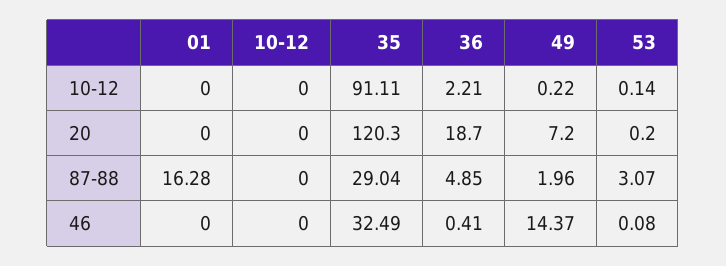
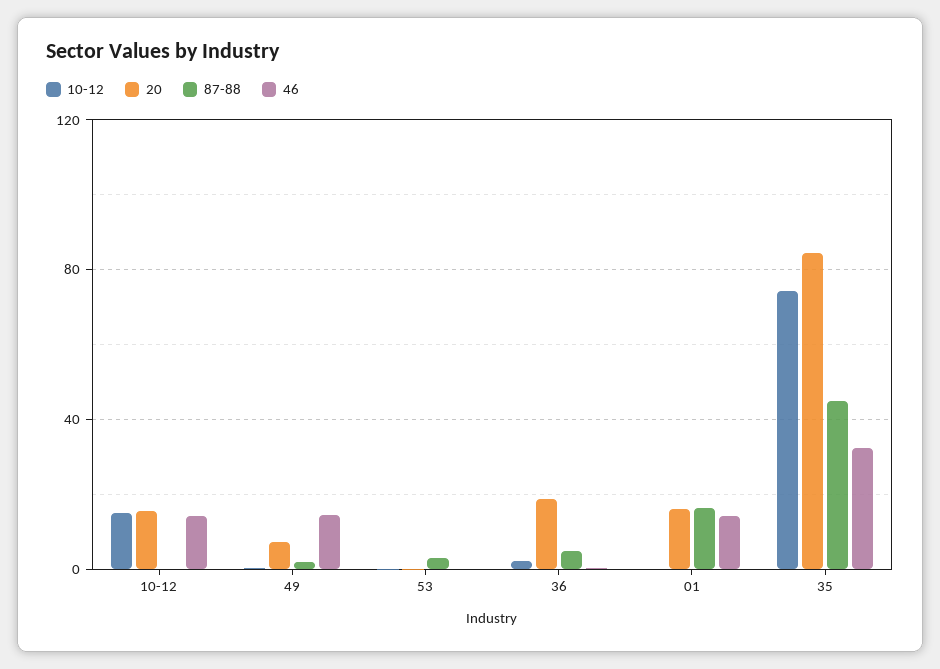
10-12, 10-12: 0 -> 15
10-12, 35: 91.11 -> 75
20, 01: 0 -> 15
20, 10-12: 0 -> 15
20, 35: 120.3 -> 85
87-88, 35: 29.04 -> 45
46, 01: 0 -> 15
46, 10-12: 0 -> 15

